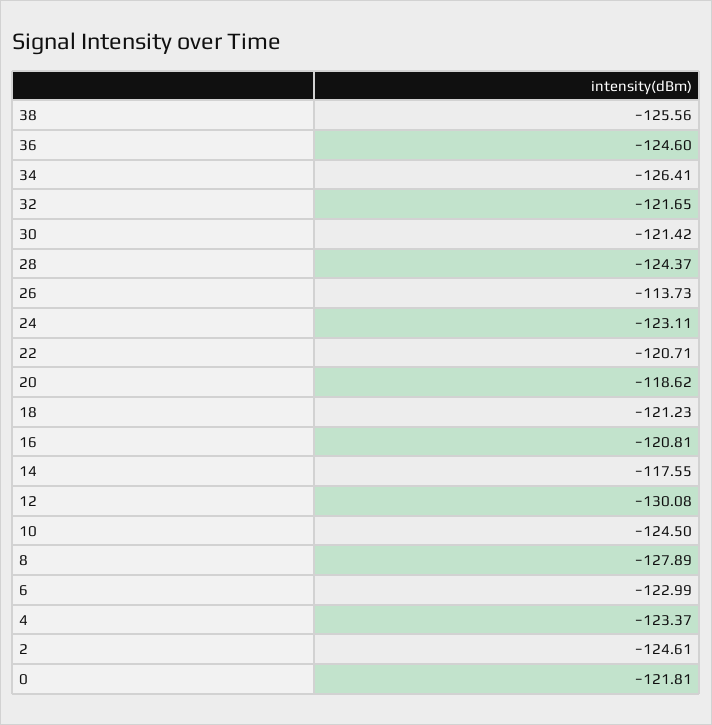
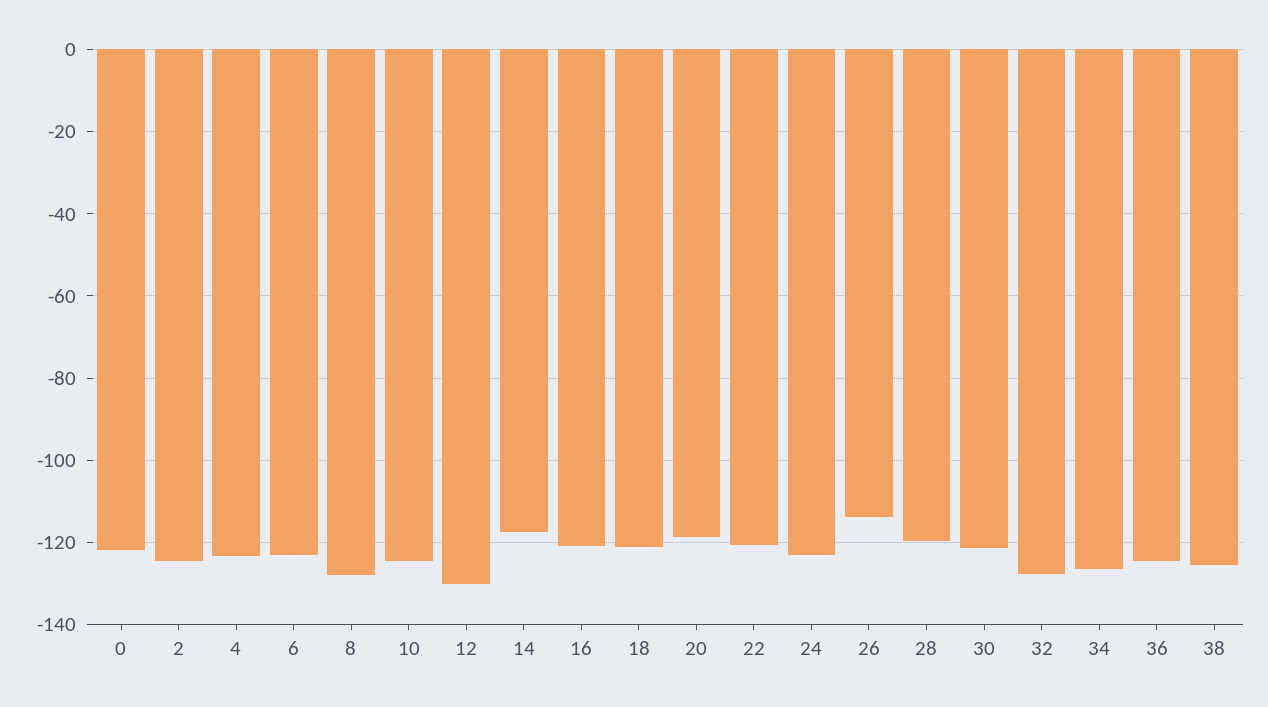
32: -121.65 -> -128
28: -124.37 -> -120

